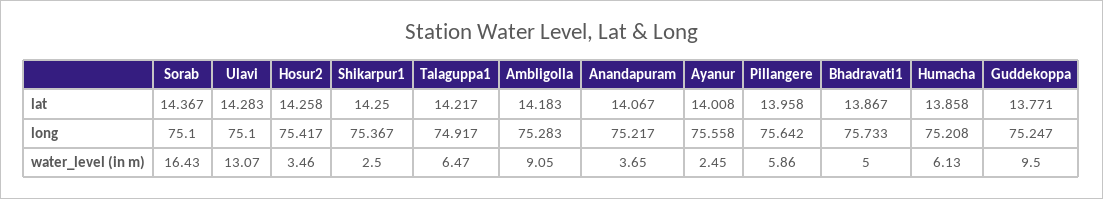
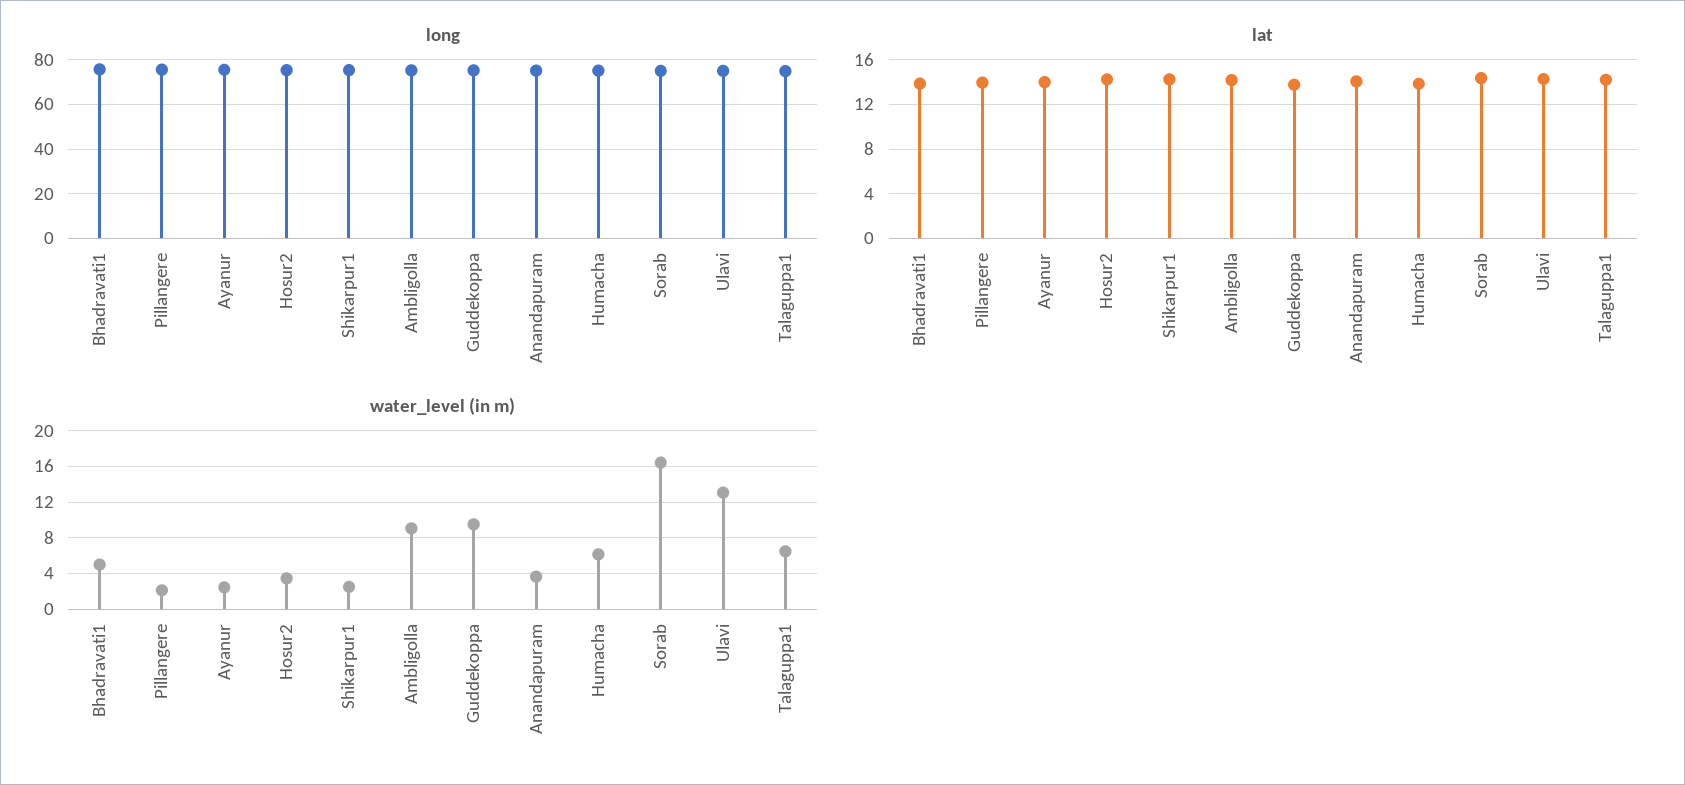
water_level (in m), Pillangere: 5.86 -> 2

